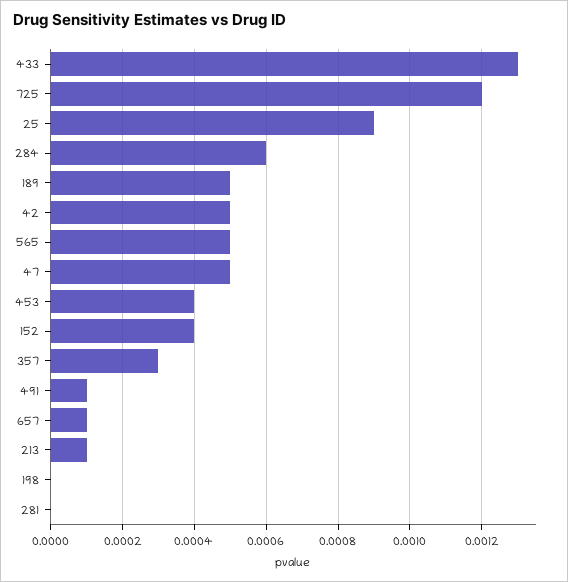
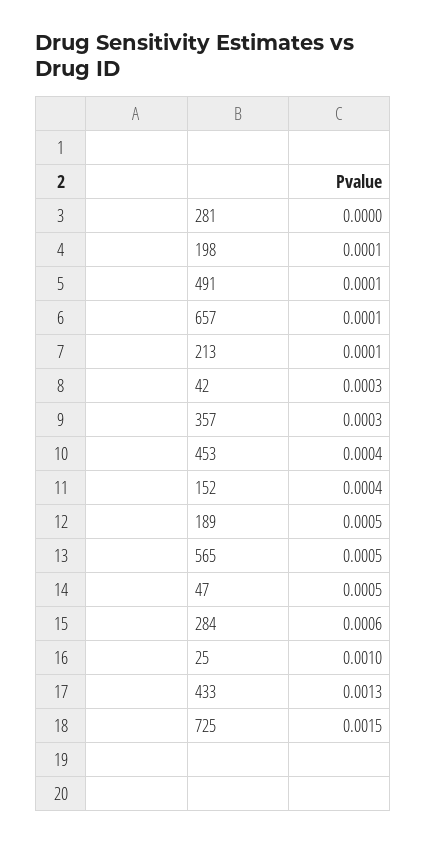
725: 0.0012 -> 0.0015
25: 0.0009 -> 0.001
42: 0.0005 -> 0.0003
198: 0 -> 0.0001

